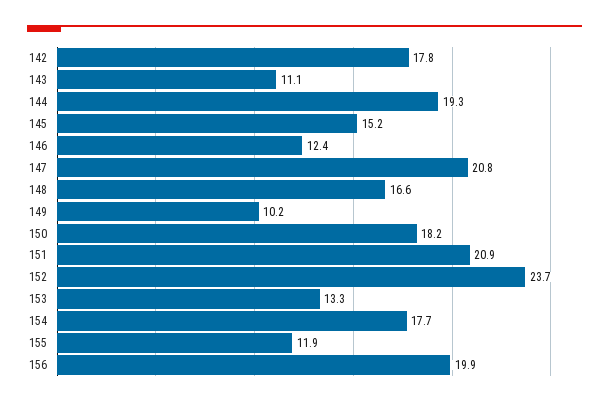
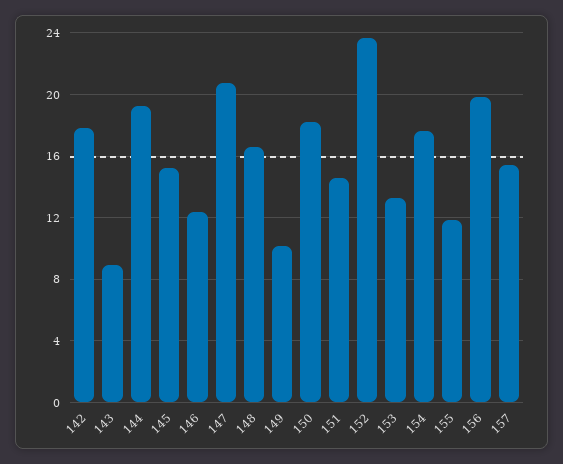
143: 11.1 -> 9
151: 20.9 -> 14.5
157: none -> 15.5

